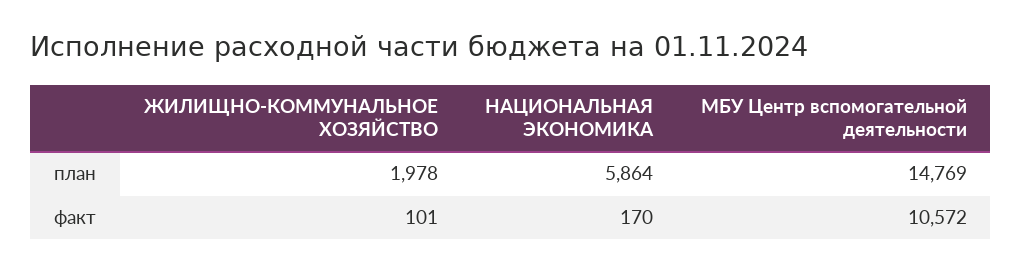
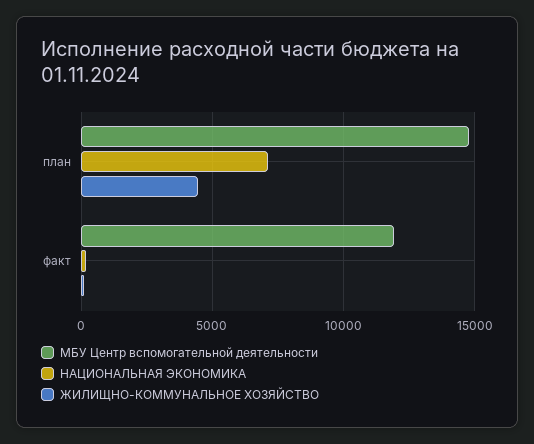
ЖИЛИЩНО-КОММУНАЛЬНОЕ ХОЗЯЙСТВО, план: 1978 -> 4500
НАЦИОНАЛЬНАЯ ЭКОНОМИКА, план: 5864 -> 7000
МБУ Центр вспомогательной деятельности, факт: 10572 -> 12000

